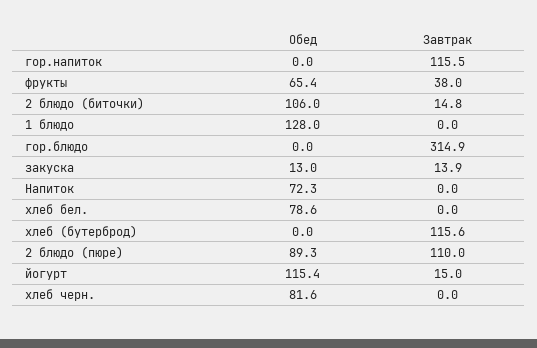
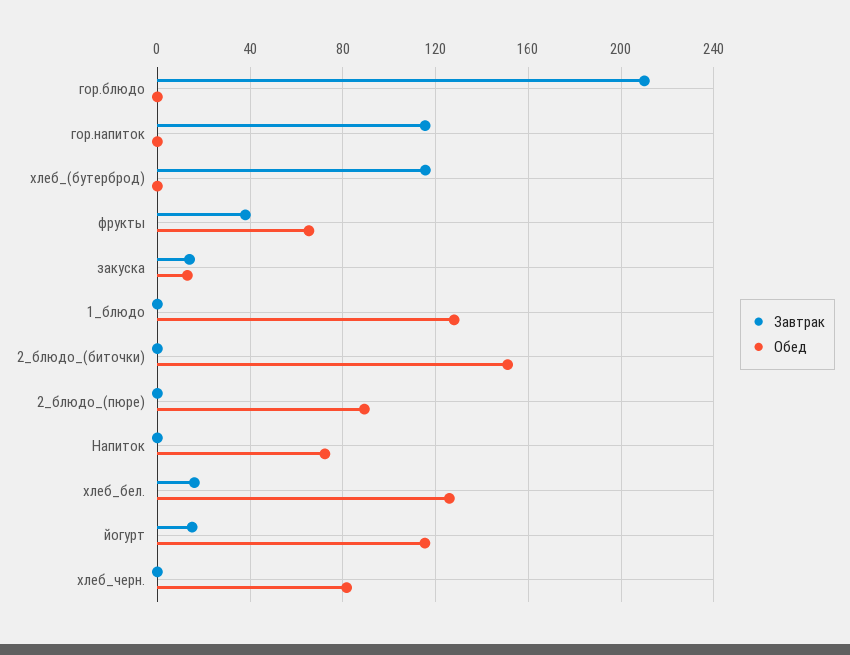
Обед, 2 блюдо (биточки): 106 -> 150
Завтрак, 2 блюдо (биточки): 14.8 -> 0
Завтрак, гор.блюдо: 314.9 -> 210
Обед, хлеб бел.: 78.6 -> 125
Завтрак, хлеб бел.: 0 -> 15
Завтрак, 2 блюдо (пюре): 110 -> 0

